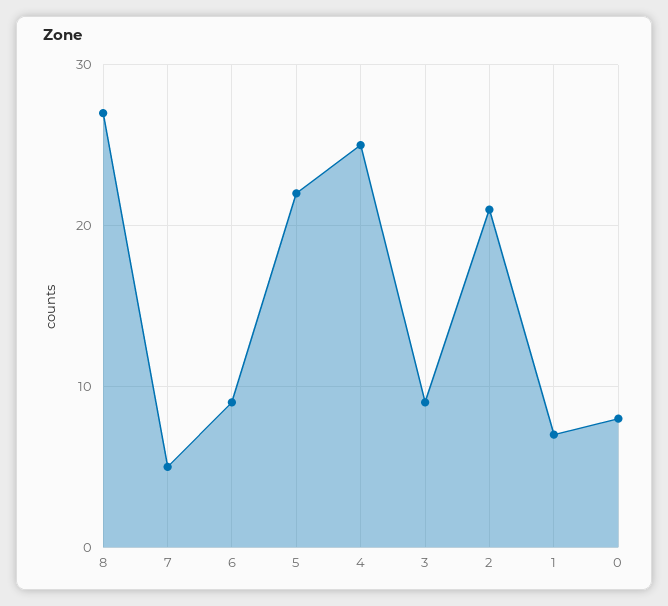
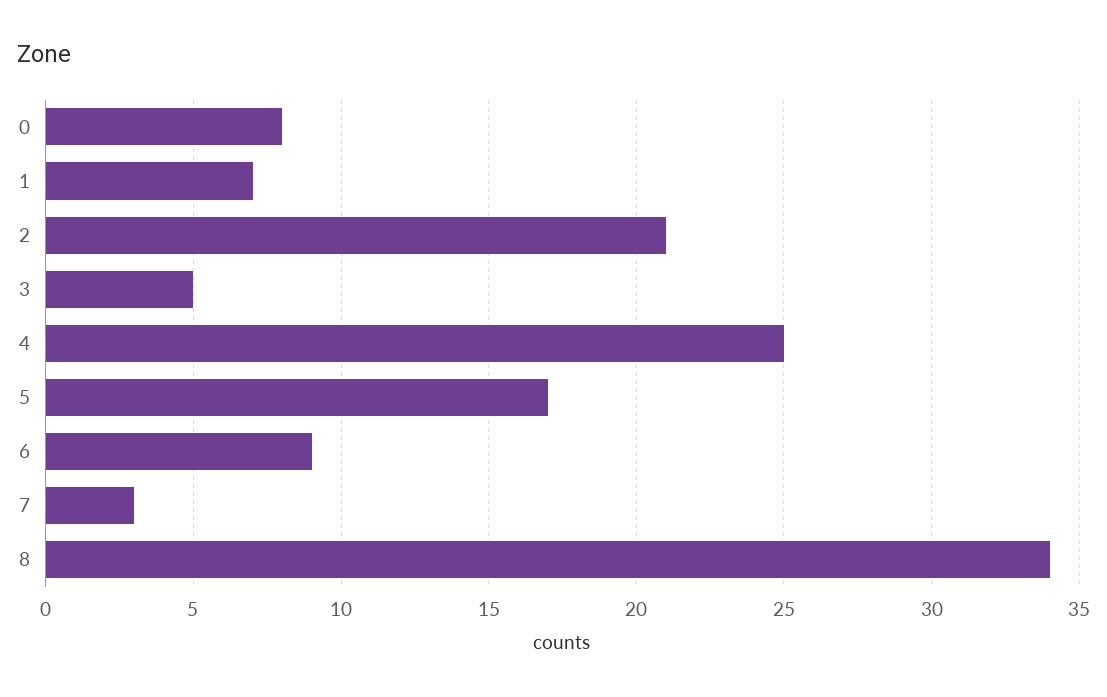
8: 27 -> 34
7: 5 -> 3
5: 22 -> 17
3: 9 -> 5

